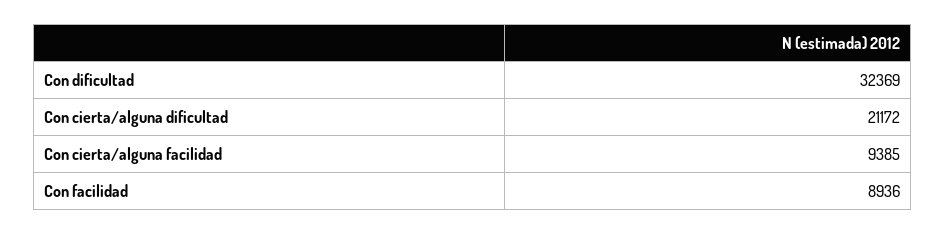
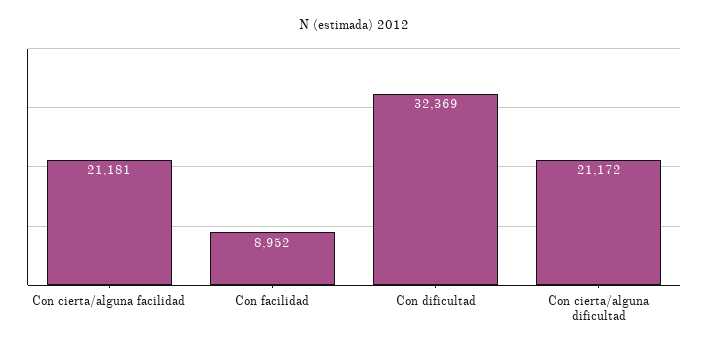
Con cierta/alguna facilidad: 9385 -> 21181
Con facilidad: 8936 -> 8952

